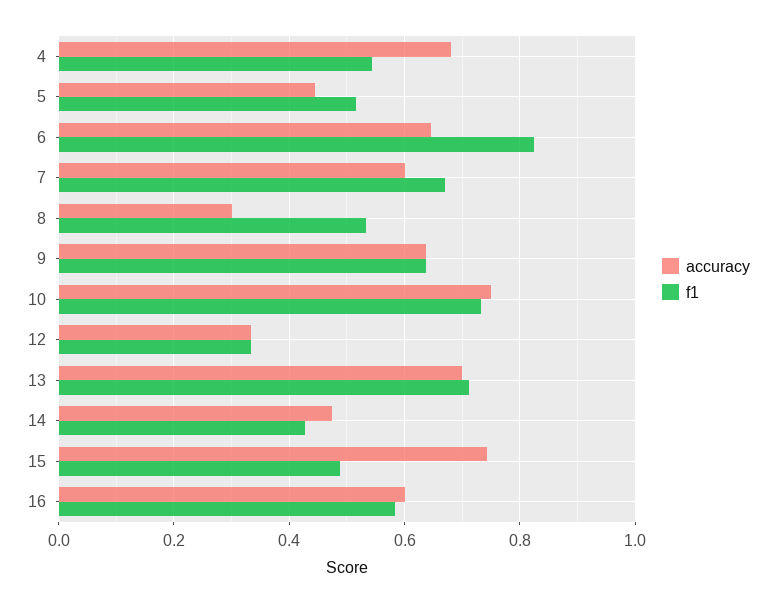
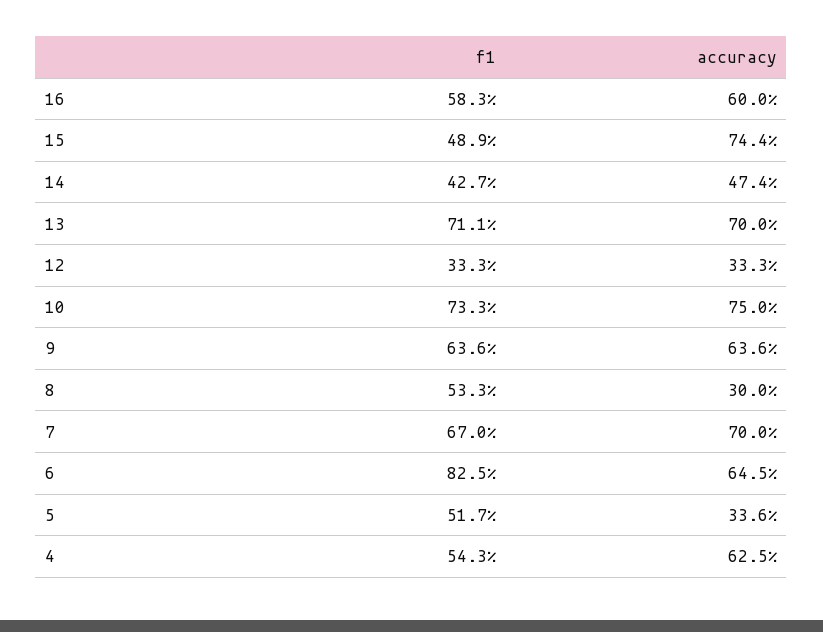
accuracy, 4: 0.68 -> 0.625
accuracy, 5: 0.44 -> 0.336
accuracy, 7: 0.6 -> 0.7

